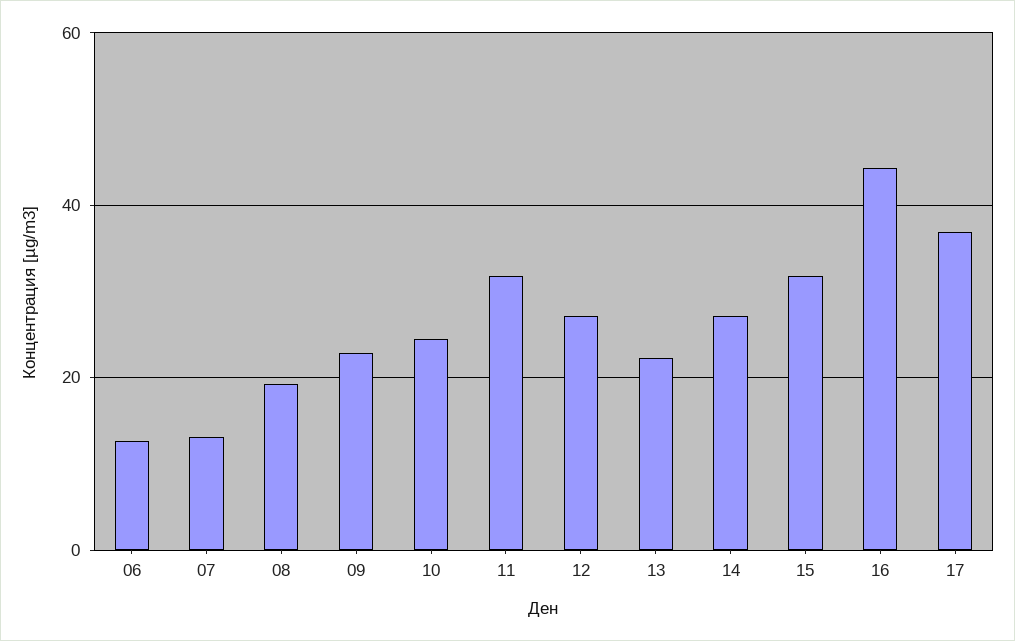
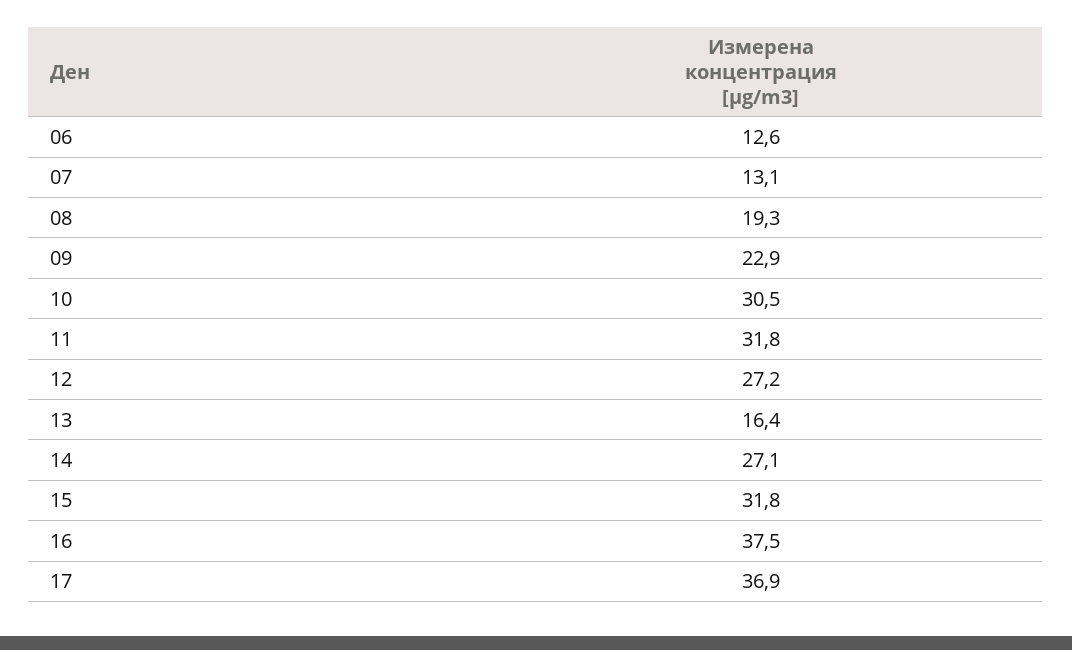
10: 24 -> 30.5
13: 22 -> 16.4
16: 44 -> 37.5

